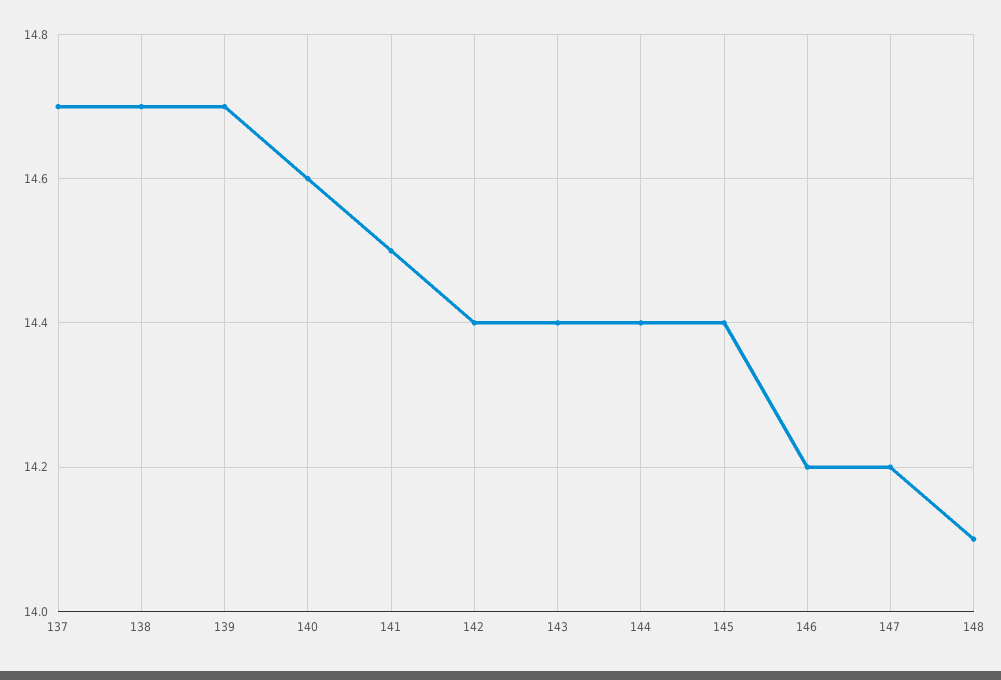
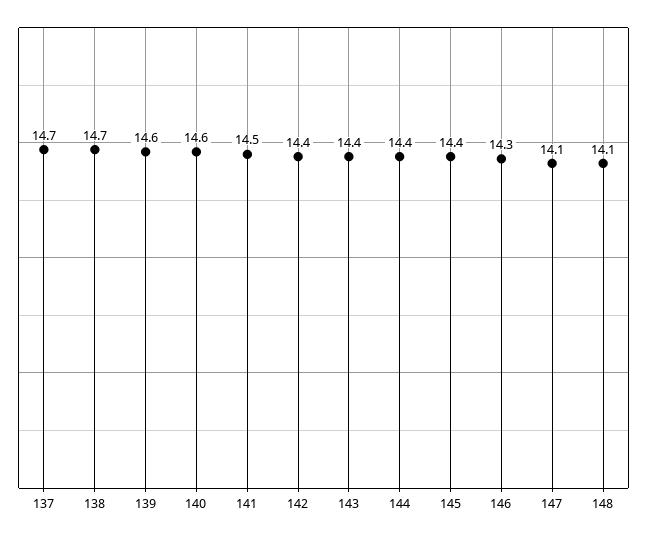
139: 14.7 -> 14.6
146: 14.2 -> 14.3
147: 14.2 -> 14.1

